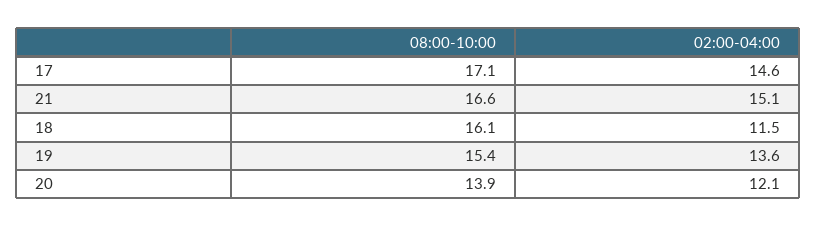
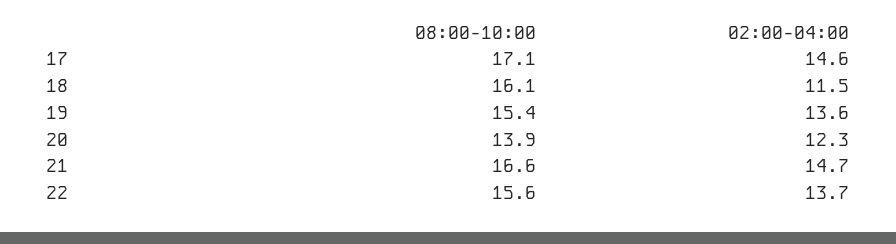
02:00-04:00, 21: 15.1 -> 14.7
02:00-04:00, 20: 12.1 -> 12.3
08:00-10:00, 22: none -> 15.6
02:00-04:00, 22: none -> 13.7

